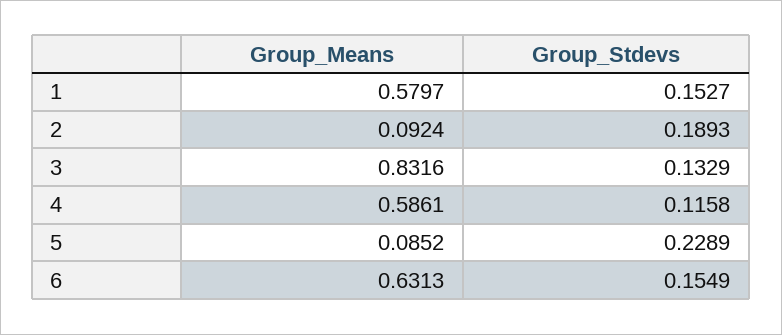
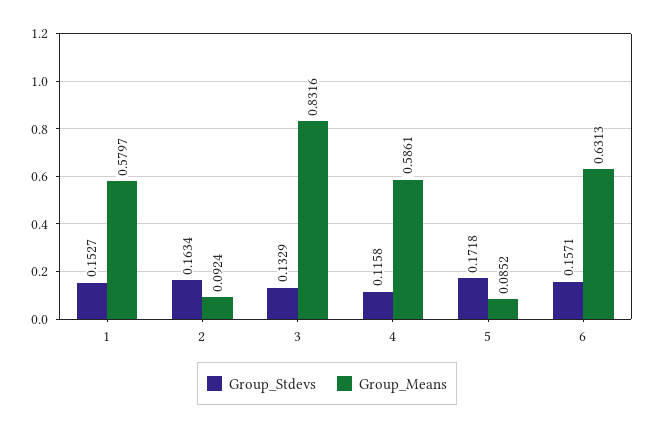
Group_Stdevs, 2: 0.1893 -> 0.1634
Group_Stdevs, 5: 0.2289 -> 0.1718
Group_Stdevs, 6: 0.1549 -> 0.1571

